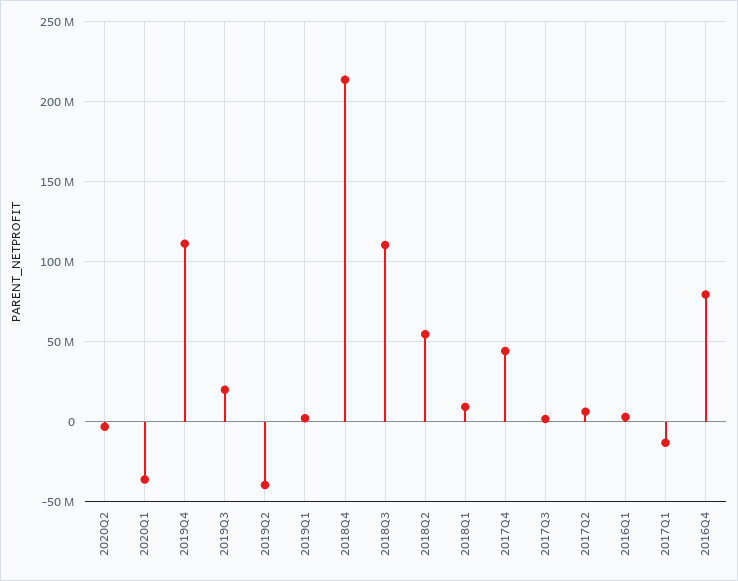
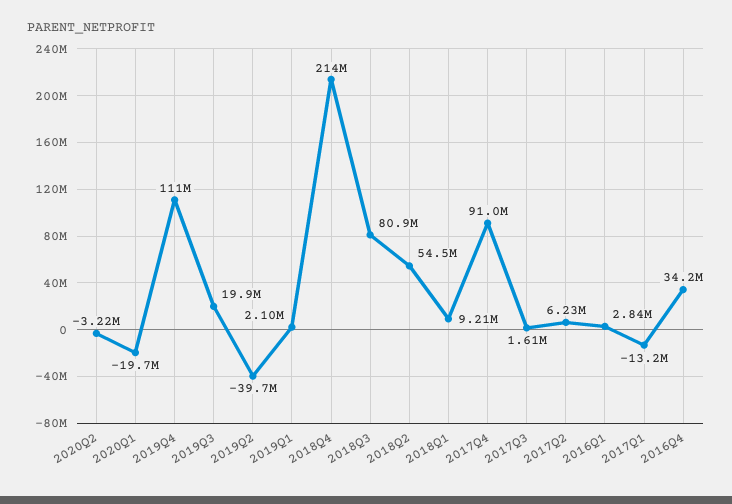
2020Q1: -35000000 -> -19700000
2018Q3: 110000000 -> 80900000
2017Q4: 45000000 -> 91000000
2016Q4: 80000000 -> 34200000

